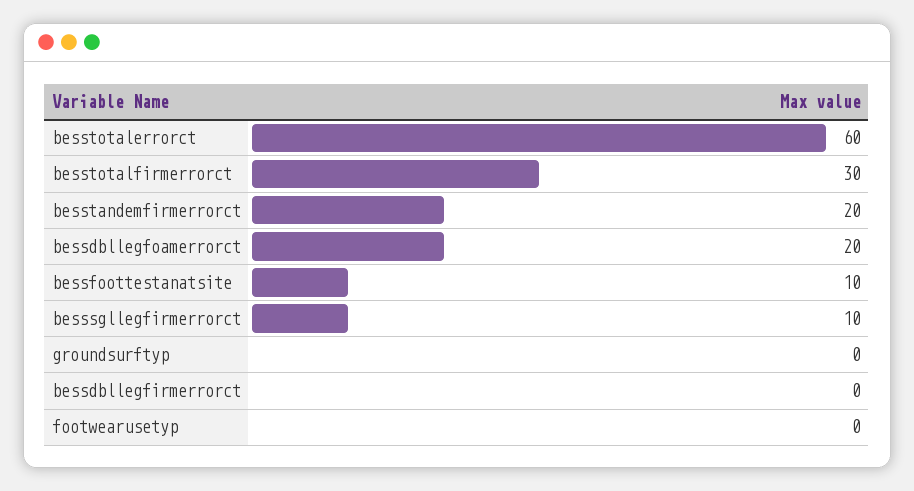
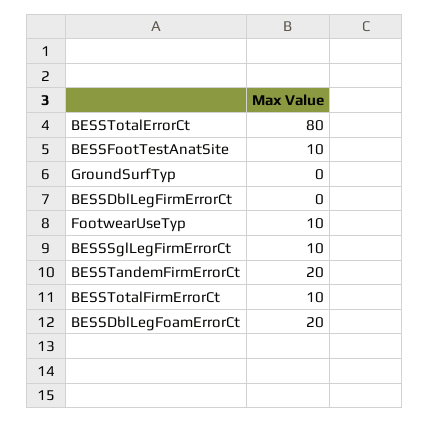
besstotalerrorct: 60 -> 80
besstotalfirmerrorct: 30 -> 10
footwearusetyp: 0 -> 10

